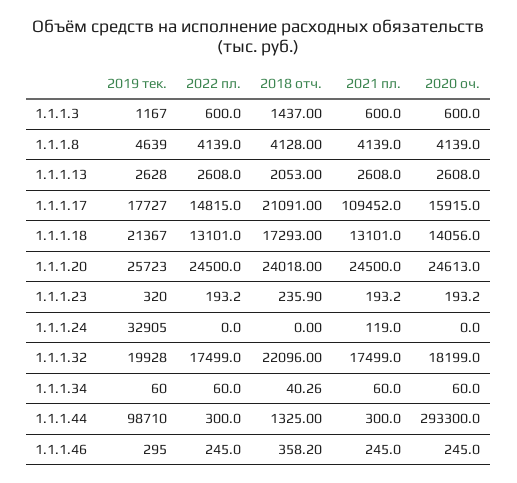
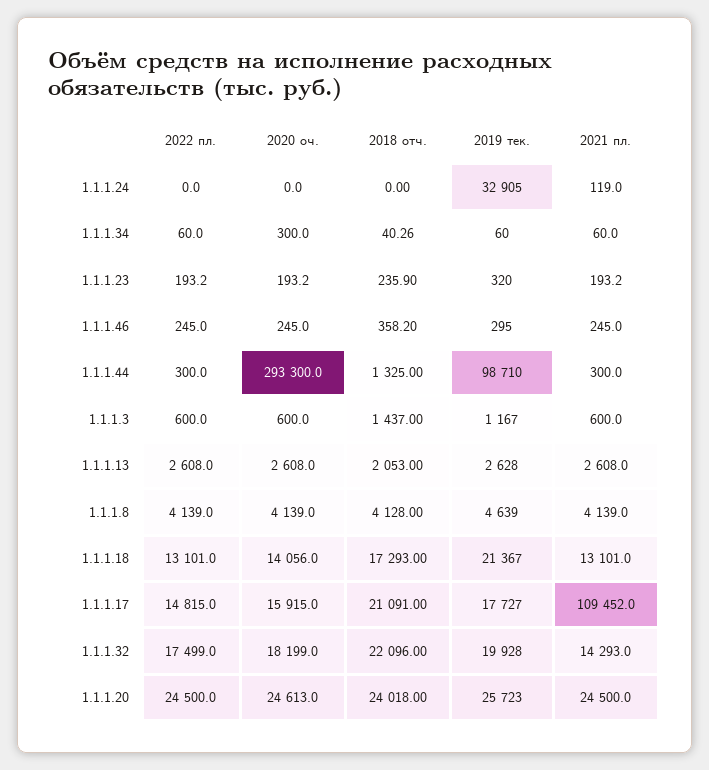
2021 пл., 1.1.1.32: 17499 -> 14293
2020 оч., 1.1.1.34: 60 -> 300

